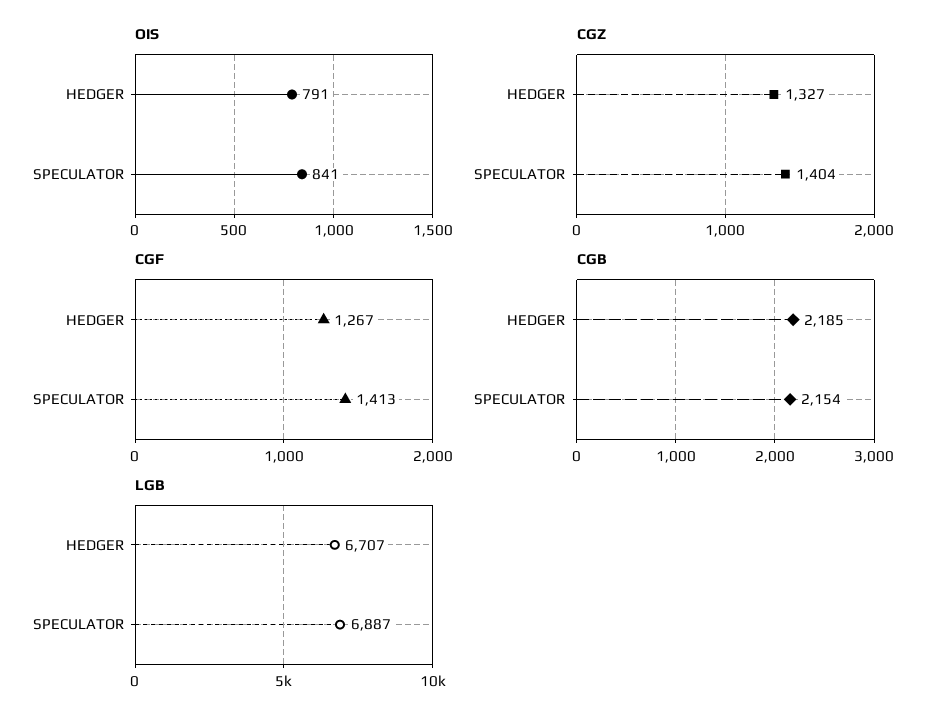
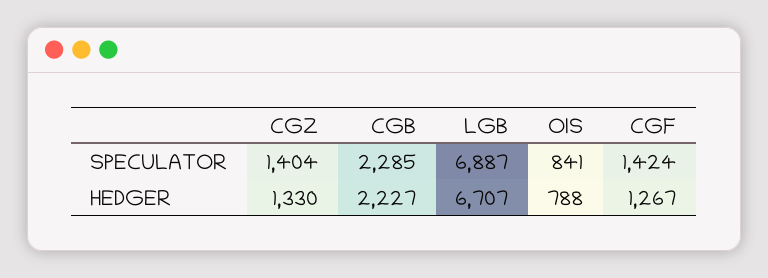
OIS, HEDGER: 791 -> 788
CGZ, HEDGER: 1327 -> 1330
CGF, SPECULATOR: 1413 -> 1424
CGB, HEDGER: 2185 -> 2227
CGB, SPECULATOR: 2154 -> 2285

